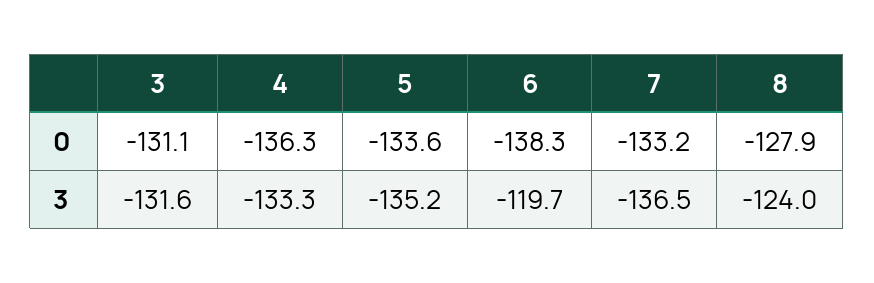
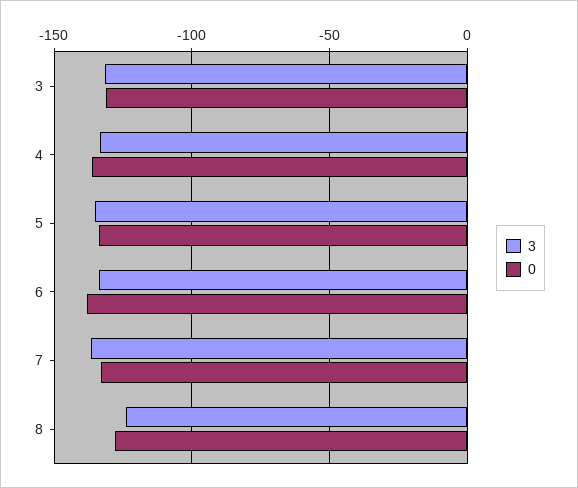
3, 6: -119.7 -> -135

